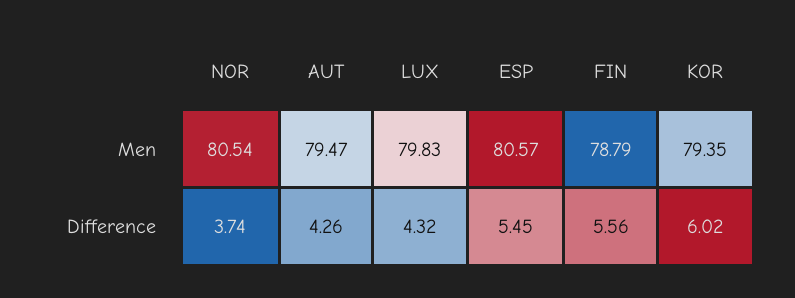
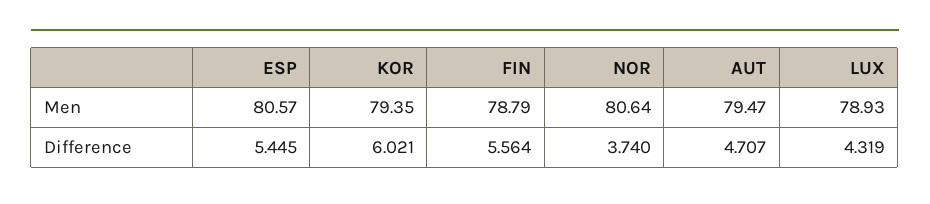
NOR, Men: 80.54 -> 80.64
LUX, Men: 79.83 -> 78.93
AUT, Difference: 4.26 -> 4.707

